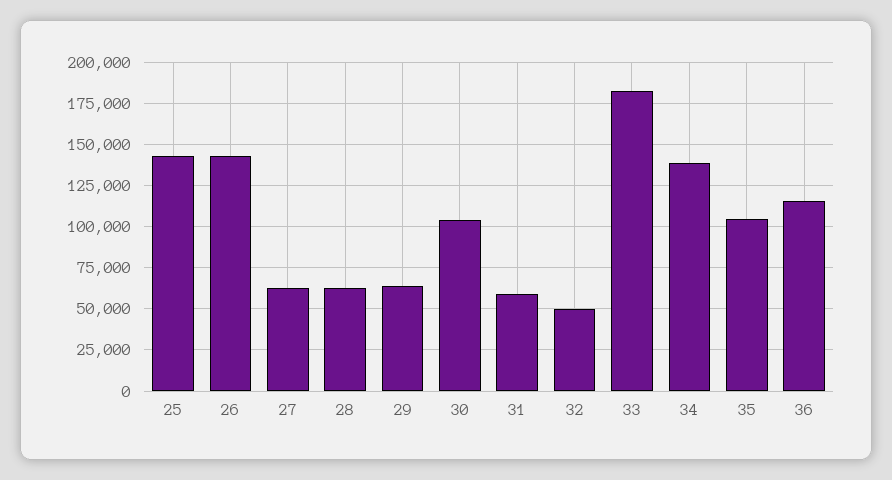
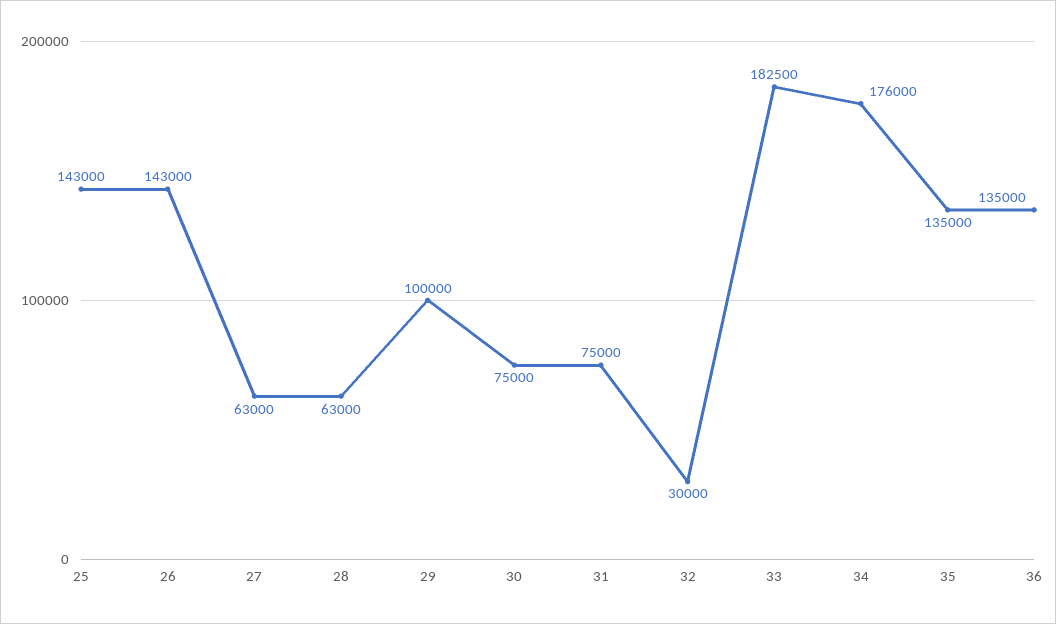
29: 65000 -> 100000
30: 105000 -> 75000
31: 60000 -> 75000
32: 50000 -> 30000
34: 140000 -> 176000
35: 105000 -> 135000
36: 115000 -> 135000

